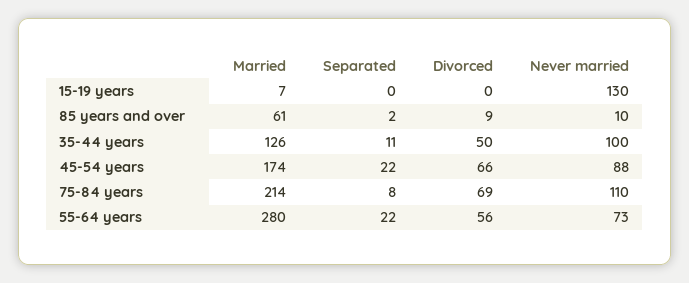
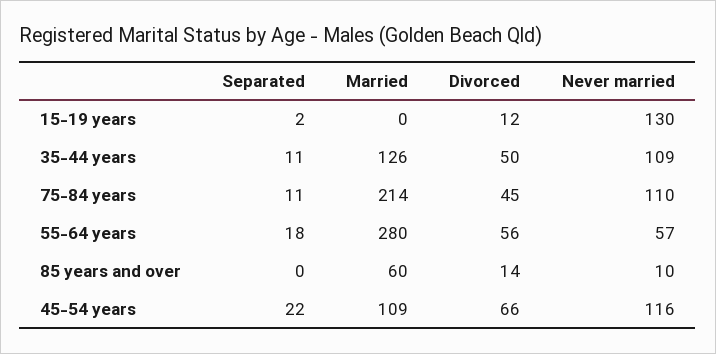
Married, 15-19 years: 7 -> 0
Separated, 15-19 years: 0 -> 2
Divorced, 15-19 years: 0 -> 12
Married, 85 years and over: 61 -> 60
Separated, 85 years and over: 2 -> 0
Divorced, 85 years and over: 9 -> 14
Never married, 35-44 years: 100 -> 109
Married, 45-54 years: 174 -> 109
Never married, 45-54 years: 88 -> 116
Separated, 75-84 years: 8 -> 11
Divorced, 75-84 years: 69 -> 45
Separated, 55-64 years: 22 -> 18
Never married, 55-64 years: 73 -> 57

